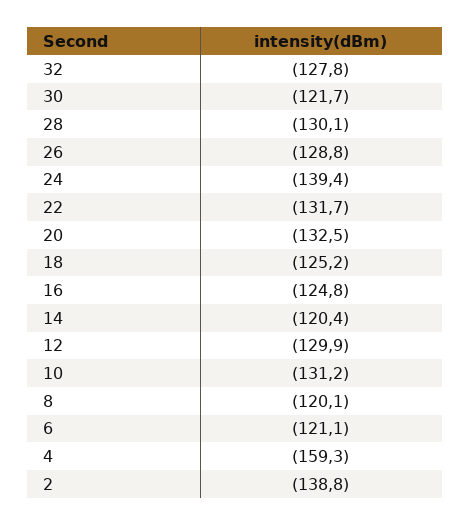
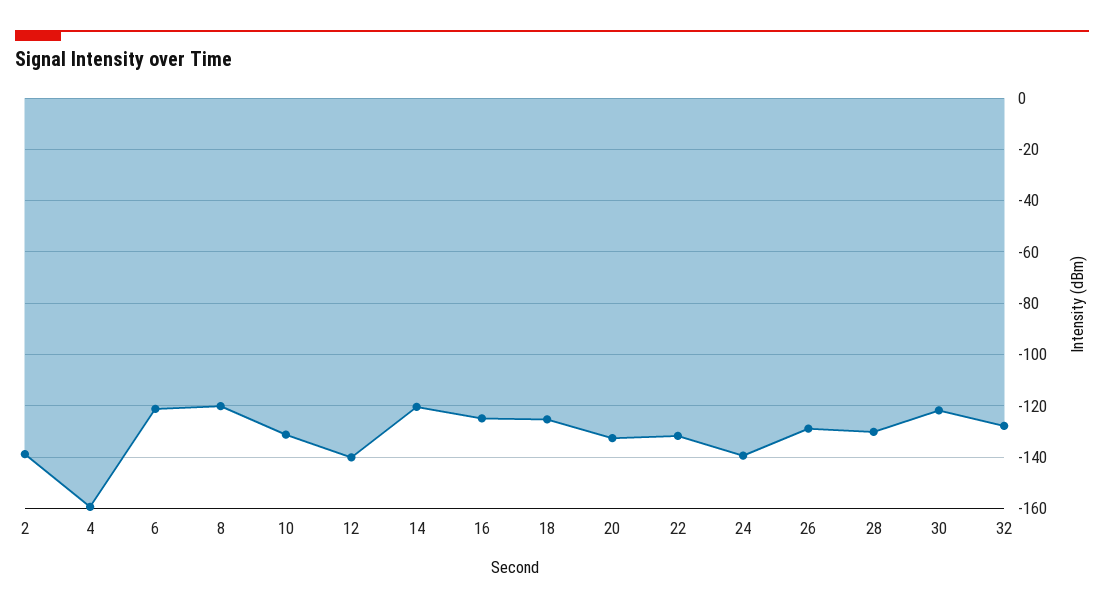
12: -129.9 -> -140

